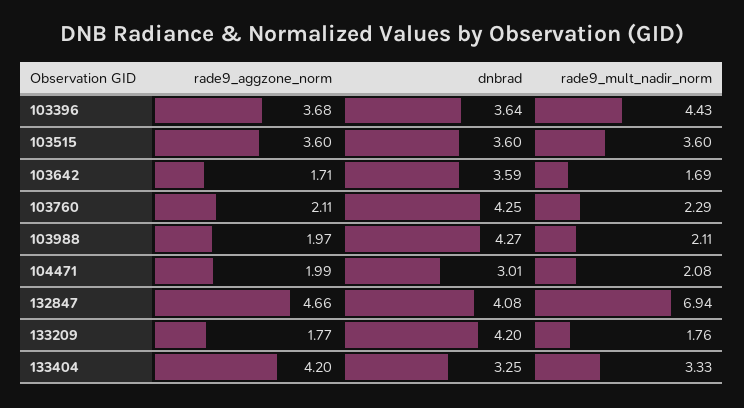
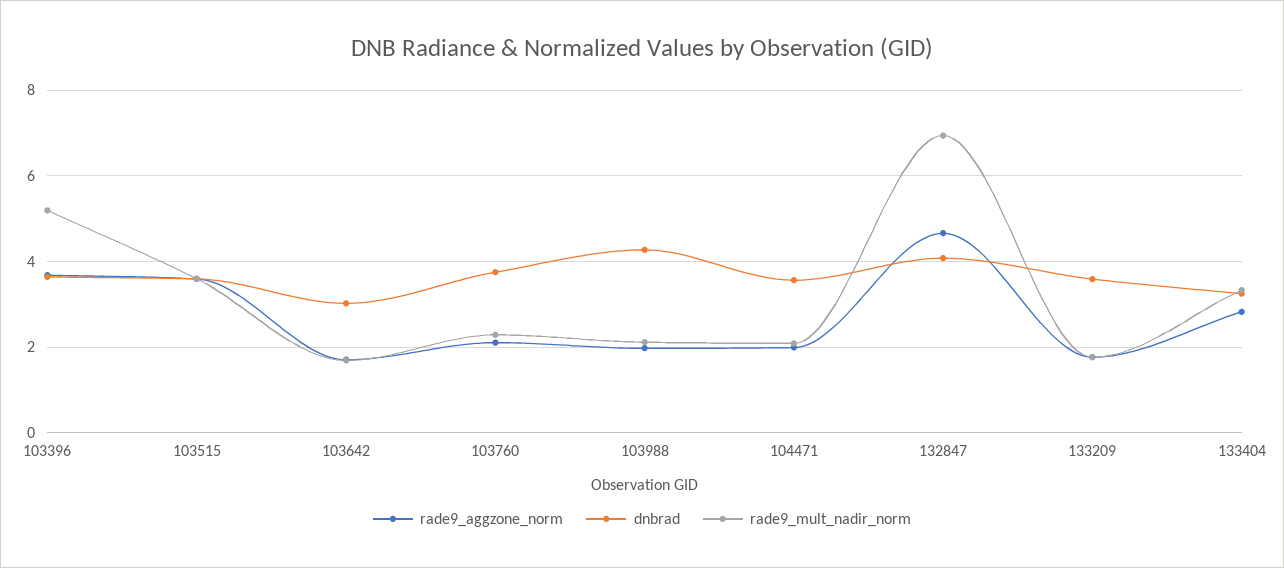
rade9_mult_nadir_norm, 103396: 4.43 -> 5.2
dnbrad, 103642: 3.59 -> 3
dnbrad, 103760: 4.25 -> 3.8
dnbrad, 104471: 3.01 -> 3.6
dnbrad, 133209: 4.2 -> 3.6
rade9_aggzone_norm, 133404: 4.2 -> 2.8

